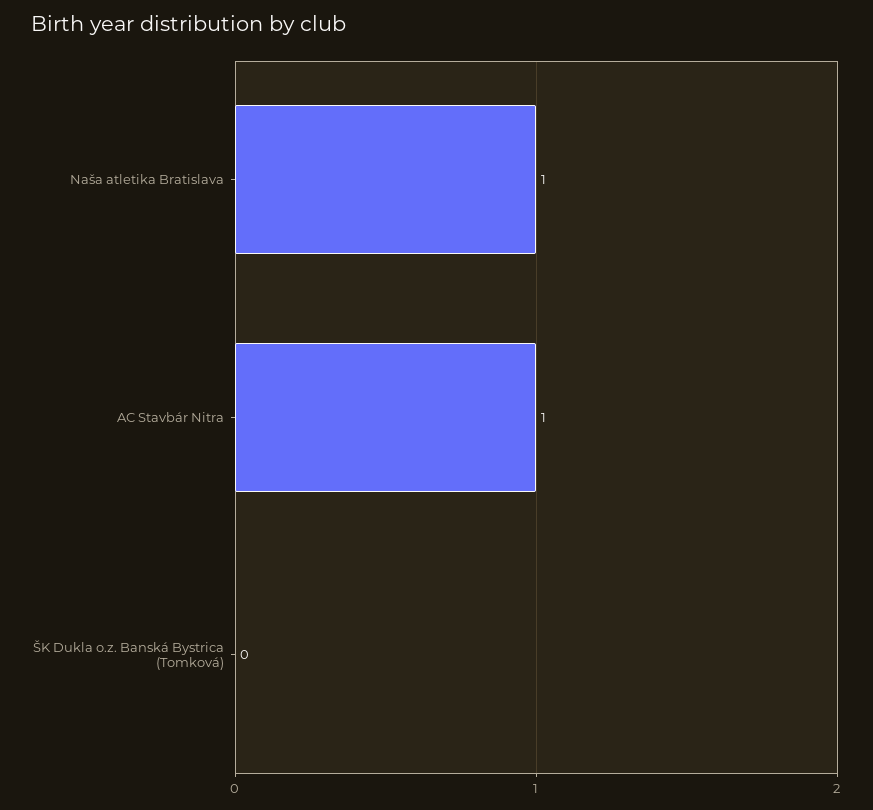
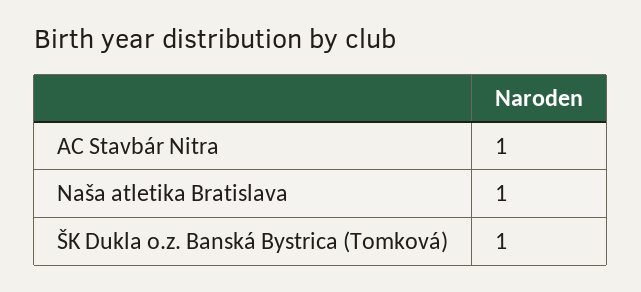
ŠK Dukla o.z. Banská Bystrica (Tomková): 0 -> 1

